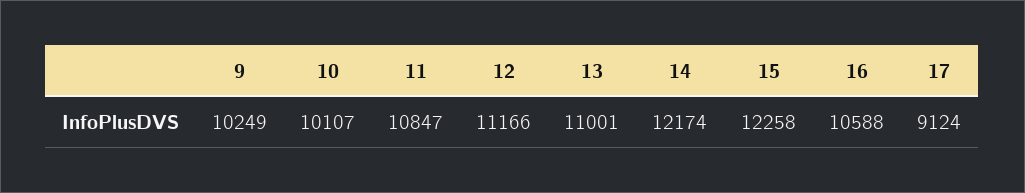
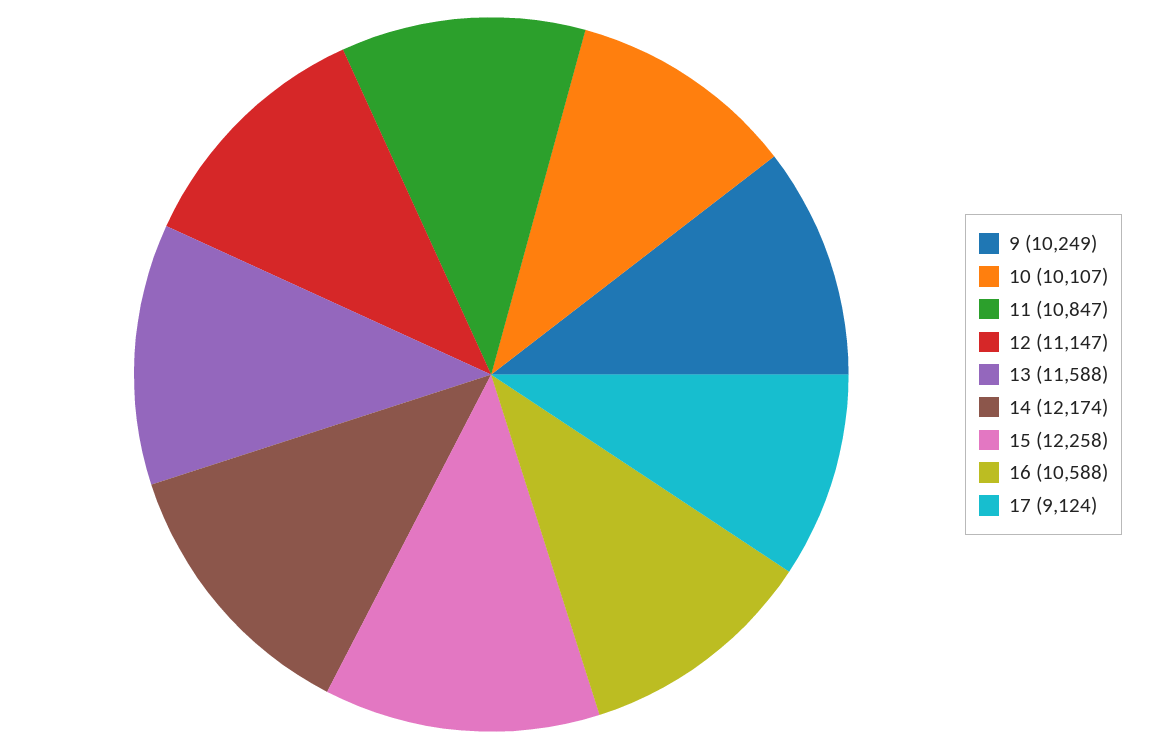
12: 11166 -> 11147
13: 11001 -> 11588

